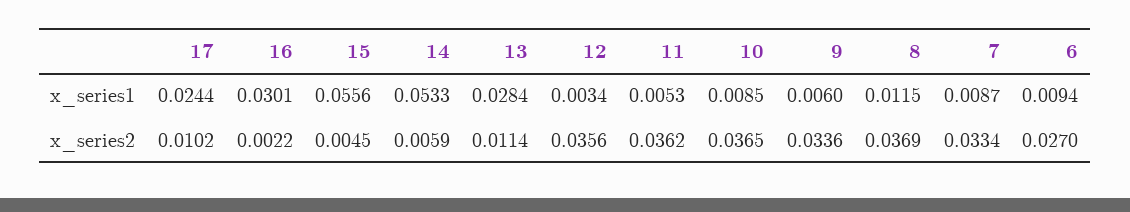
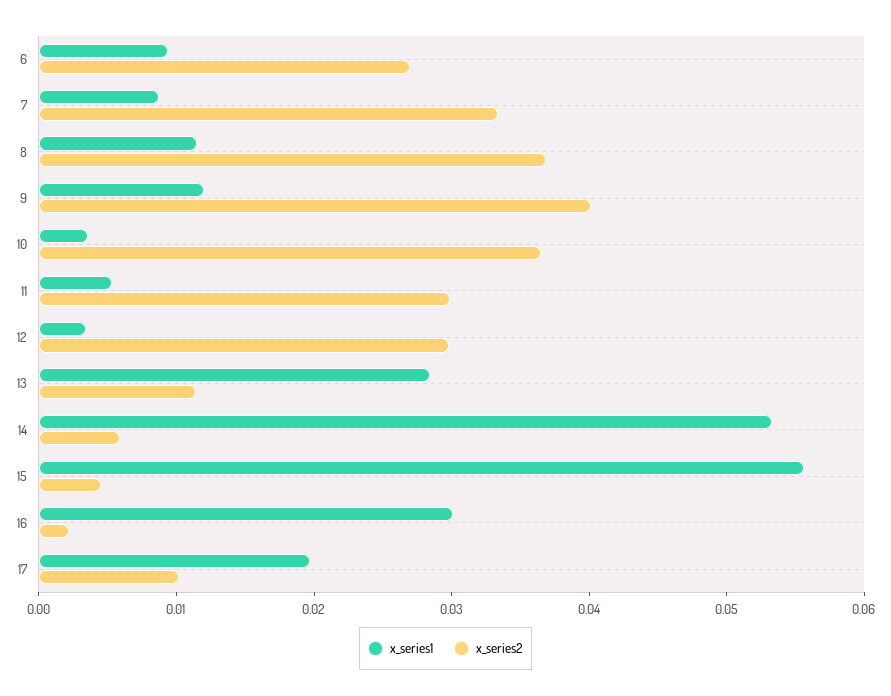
x_series1, 17: 0.0244 -> 0.02
x_series1, 10: 0.0085 -> 0.004
x_series1, 9: 0.006 -> 0.012
x_series2, 12: 0.0356 -> 0.03
x_series2, 11: 0.0362 -> 0.03
x_series2, 9: 0.0336 -> 0.04

